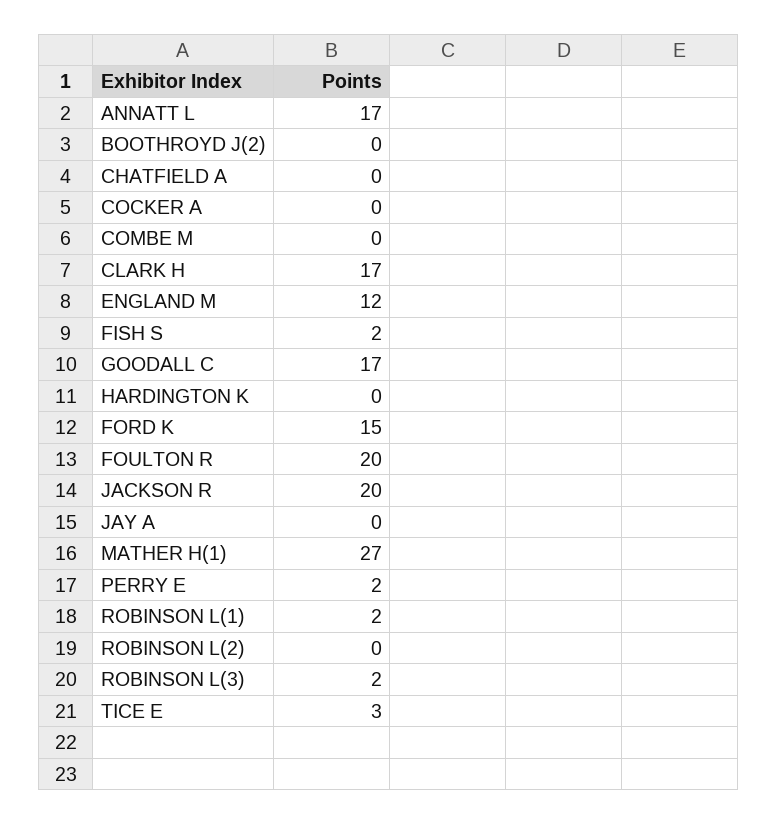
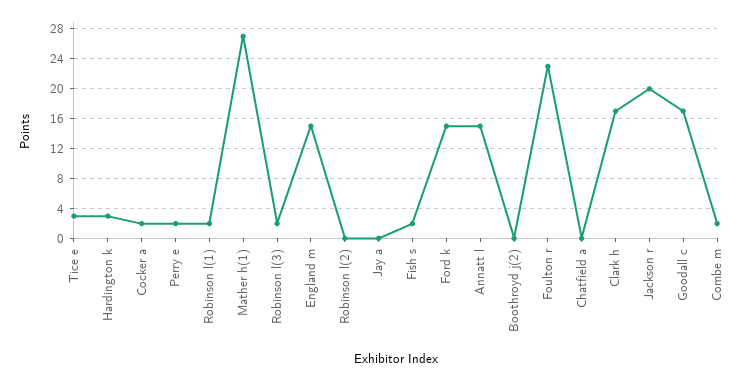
ANNATT L: 17 -> 15
COCKER A: 0 -> 2
COMBE M: 0 -> 2
ENGLAND M: 12 -> 15
HARDINGTON K: 0 -> 3
FOULTON R: 20 -> 23

